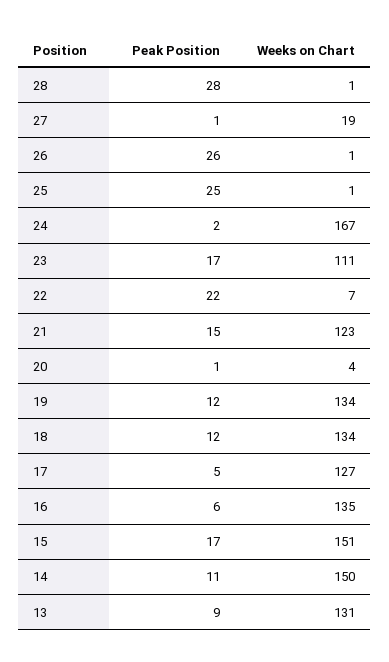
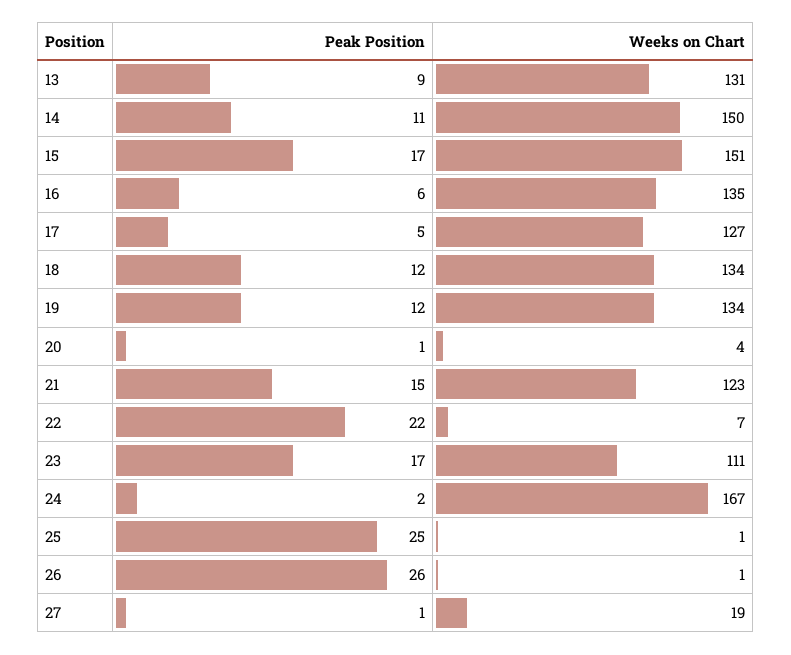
Peak Position, 28: 28 -> none
Weeks on Chart, 28: 1 -> none

